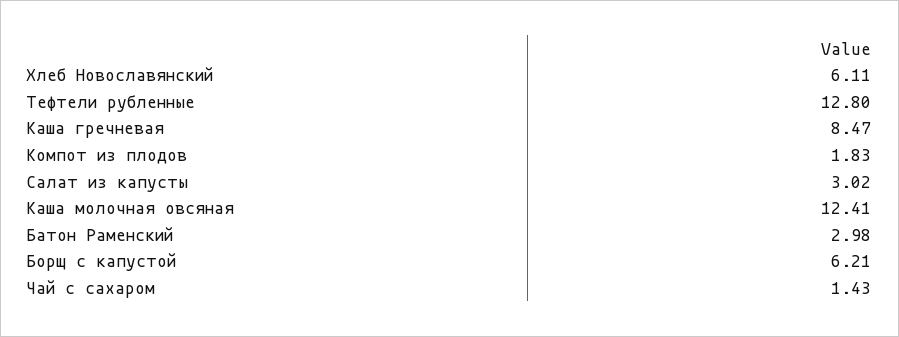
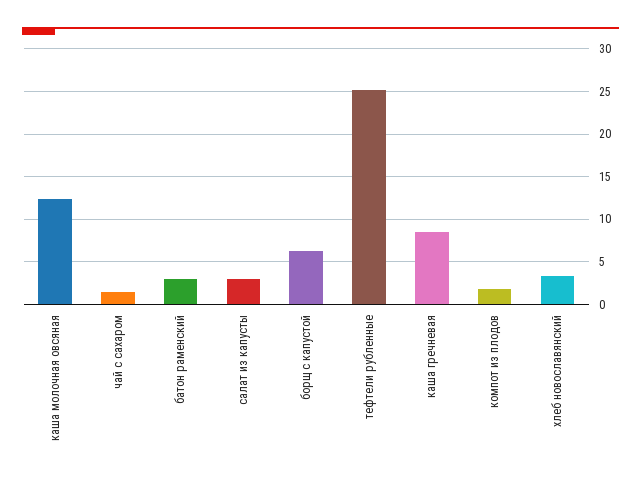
Хлеб Новославянский: 6.11 -> 3
Тефтели рубленные: 12.8 -> 25

